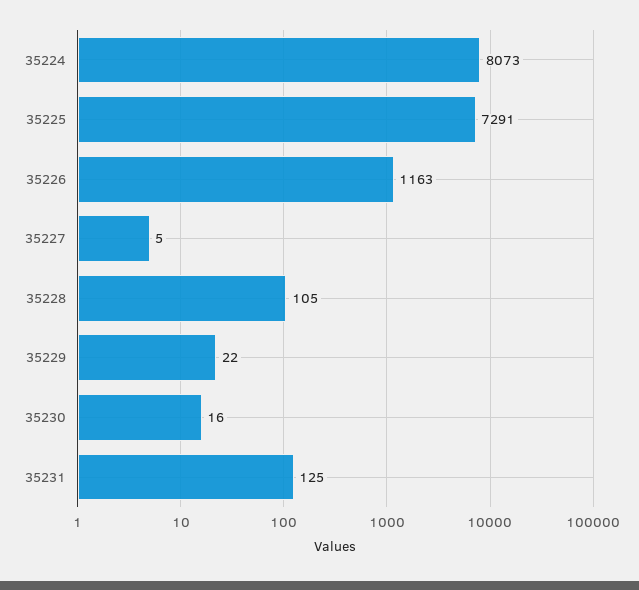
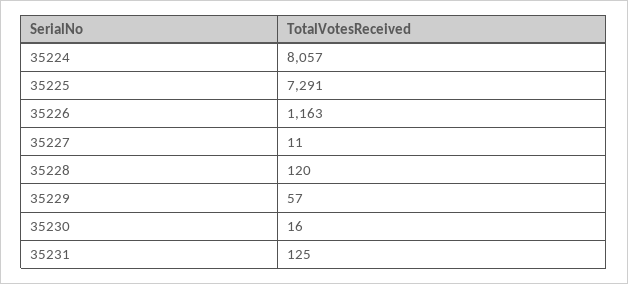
35224: 8073 -> 8057
35227: 5 -> 11
35228: 105 -> 120
35229: 22 -> 57

